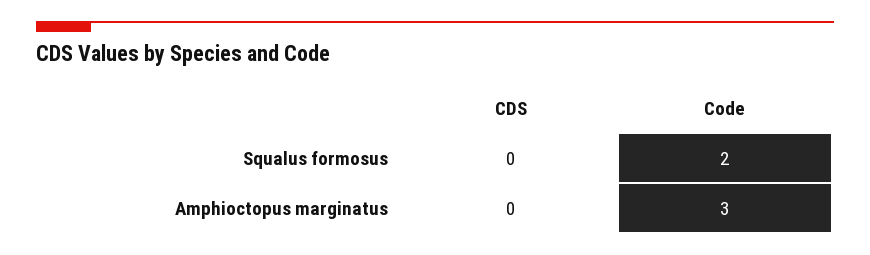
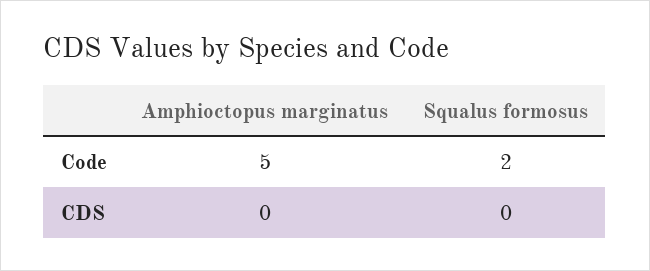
Code, Amphioctopus marginatus: 3 -> 5

